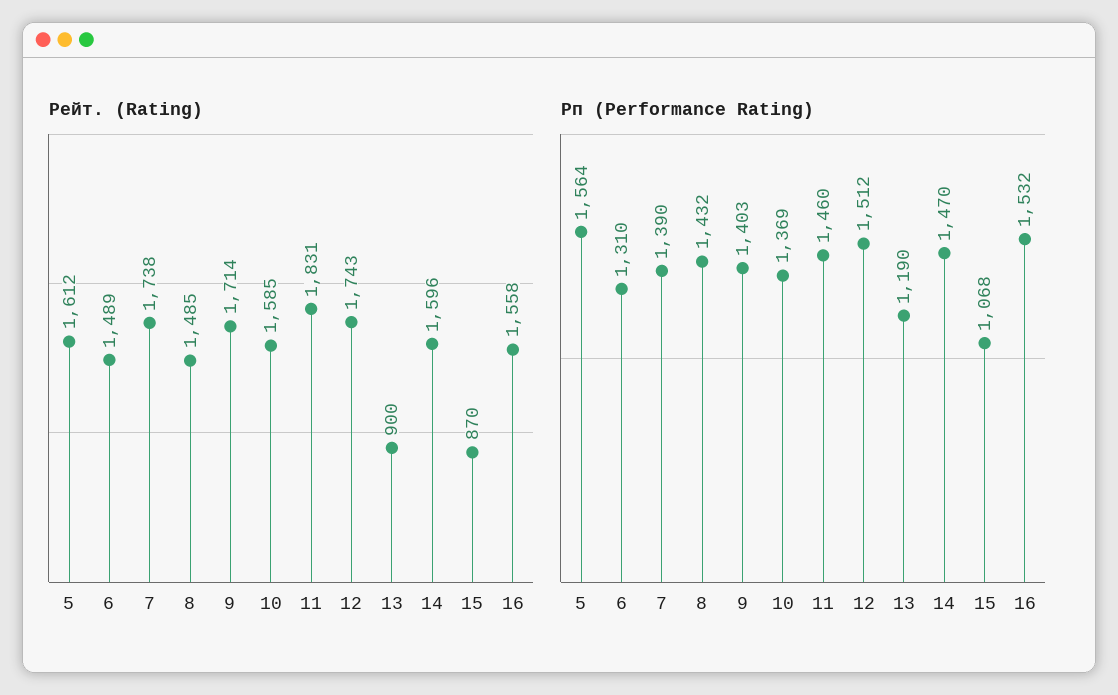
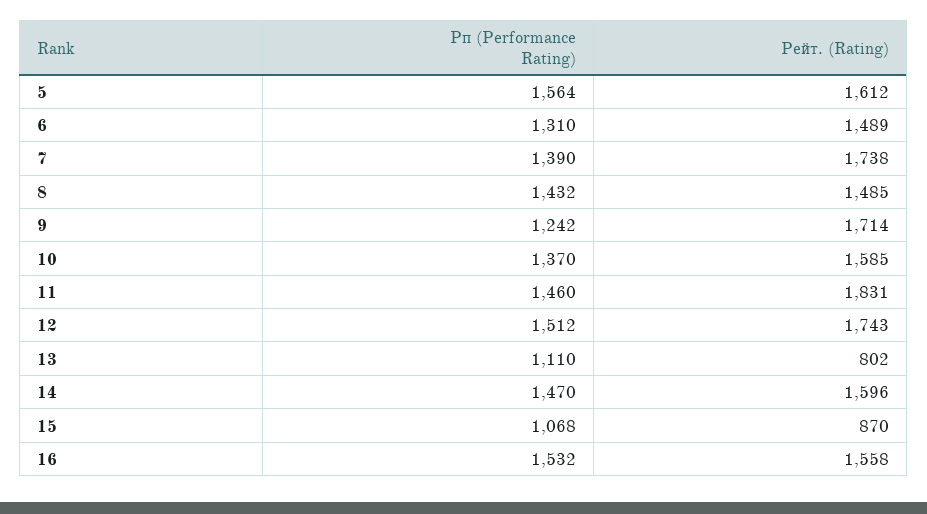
Рейт. (Rating), 13: 900 -> 802
Рп (Performance Rating), 9: 1403 -> 1242
Рп (Performance Rating), 10: 1369 -> 1370
Рп (Performance Rating), 13: 1190 -> 1110

